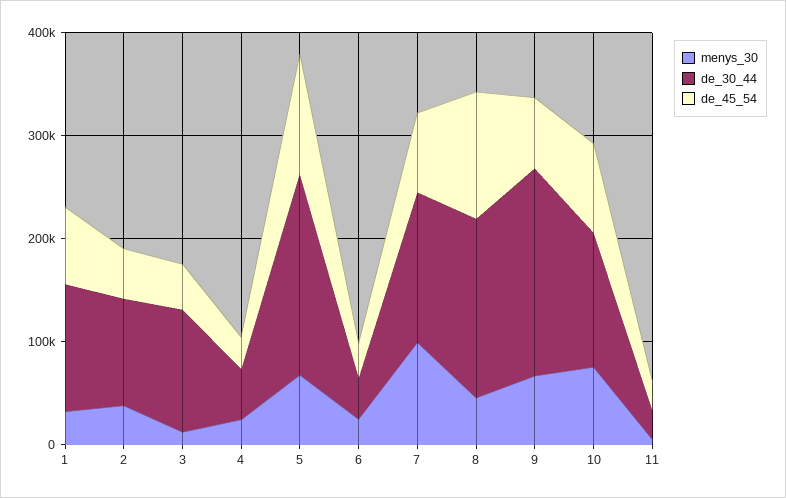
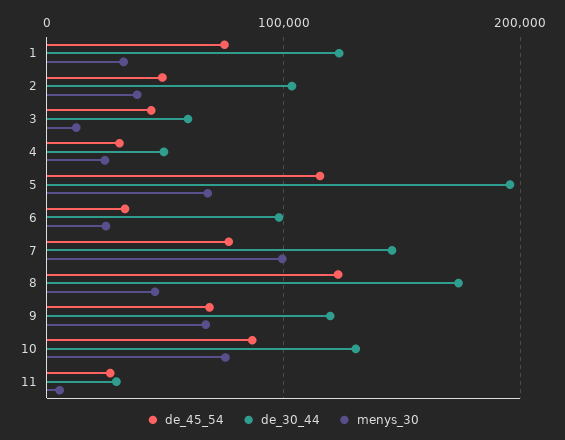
de_30_44, 3: 120000 -> 60000
de_30_44, 6: 40000 -> 100000
de_30_44, 9: 200000 -> 120000

